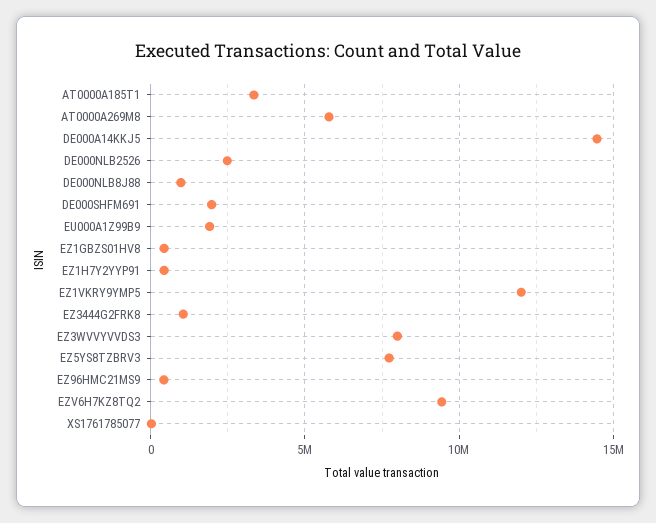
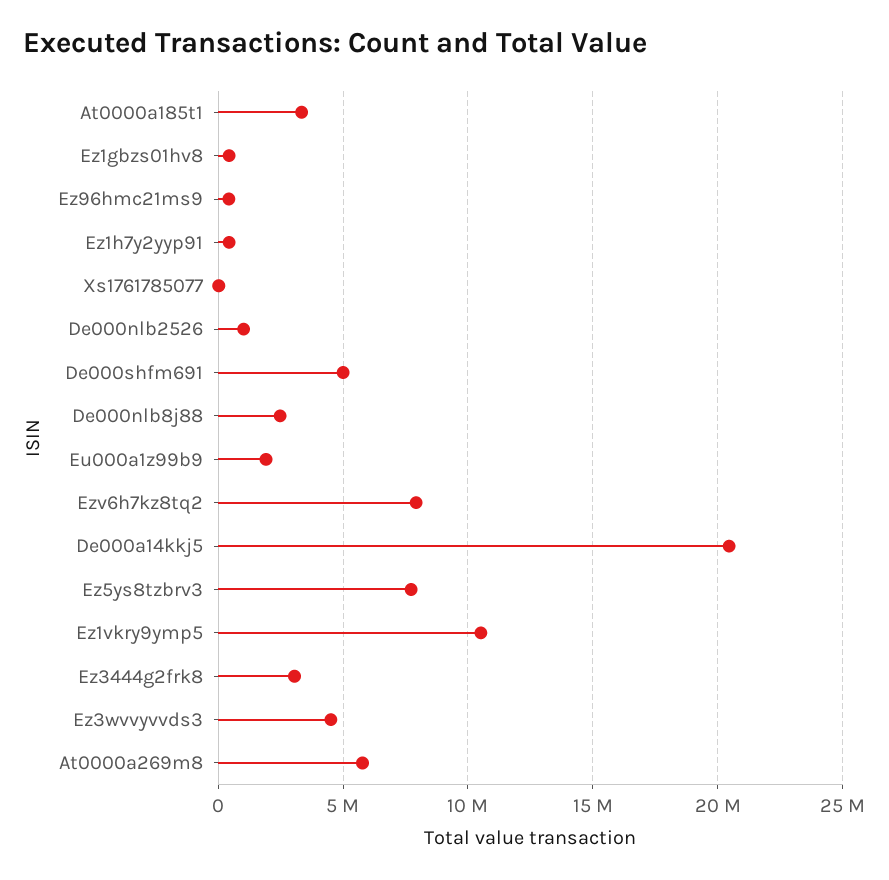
DE000A14KKJ5: 14500000 -> 20500000
DE000NLB2526: 2500000 -> 1000000
DE000NLB8J88: 1000000 -> 2500000
DE000SHFM691: 2000000 -> 5000000
EZ1VKRY9YMP5: 12000000 -> 10500000
EZ3444G2FRK8: 1000000 -> 3000000
EZ3WVVYVVDS3: 8000000 -> 4500000
EZV6H7KZ8TQ2: 9500000 -> 8000000

